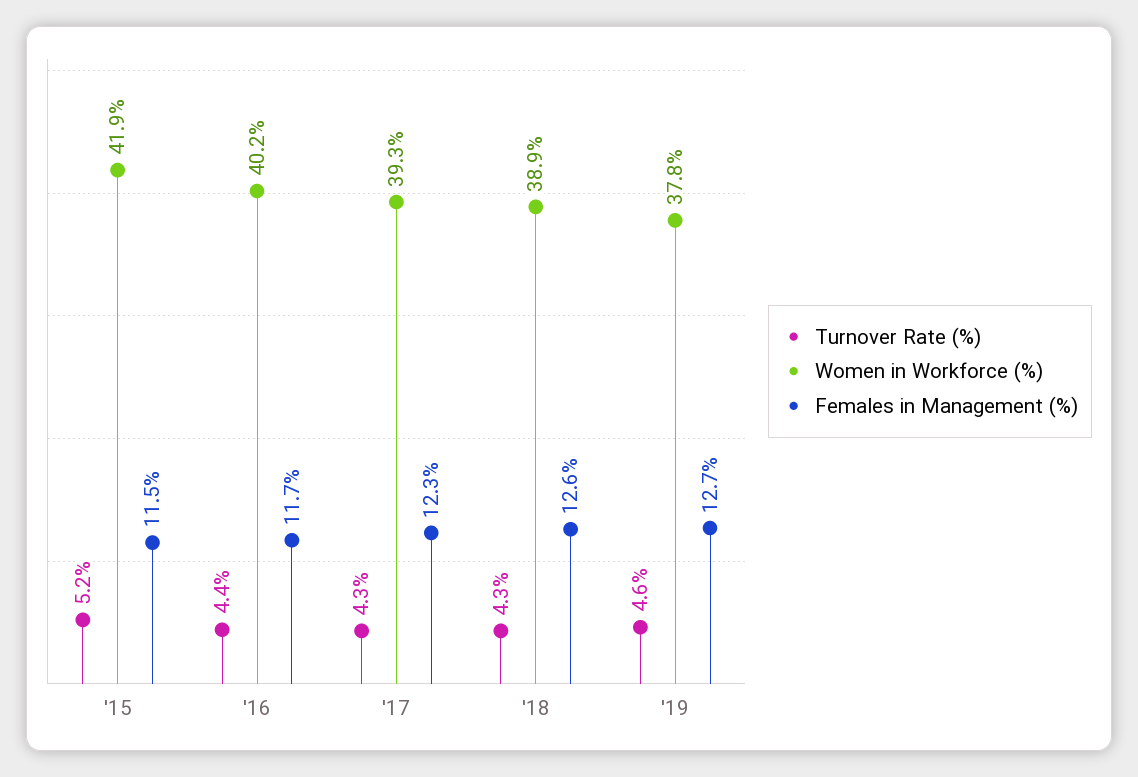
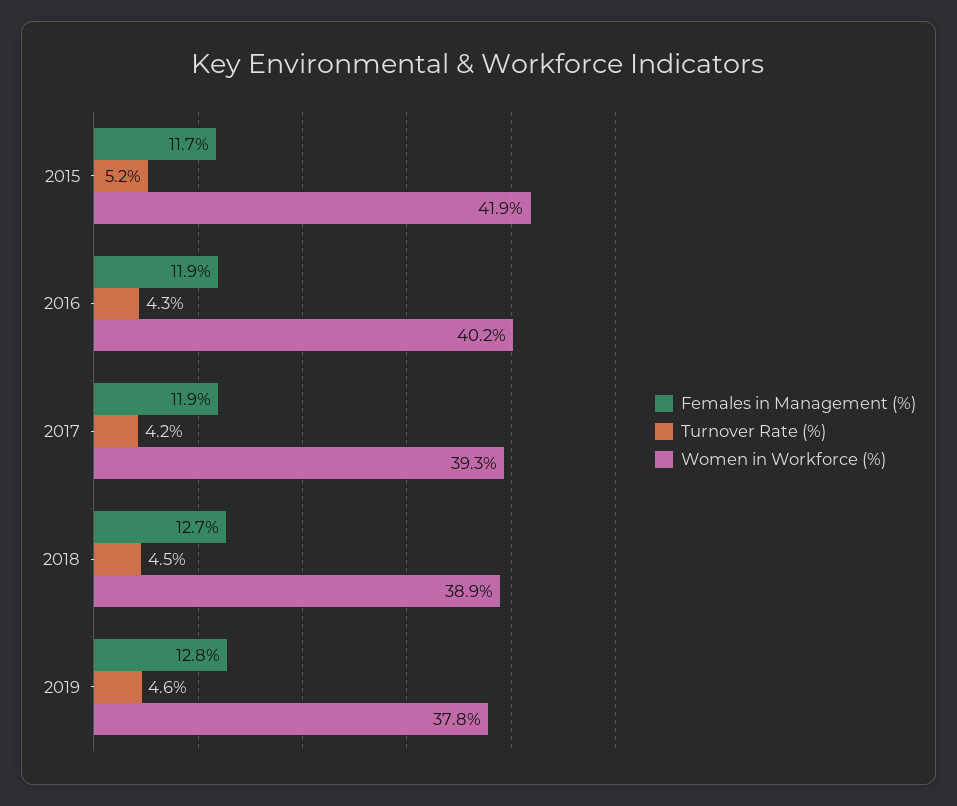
Females in Management (%), '15: 11.5 -> 11.7
Turnover Rate (%), '16: 4.4 -> 4.3
Females in Management (%), '16: 11.7 -> 11.9
Turnover Rate (%), '17: 4.3 -> 4.2
Females in Management (%), '17: 12.3 -> 11.9
Turnover Rate (%), '18: 4.3 -> 4.5
Females in Management (%), '18: 12.6 -> 12.7
Females in Management (%), '19: 12.7 -> 12.8

